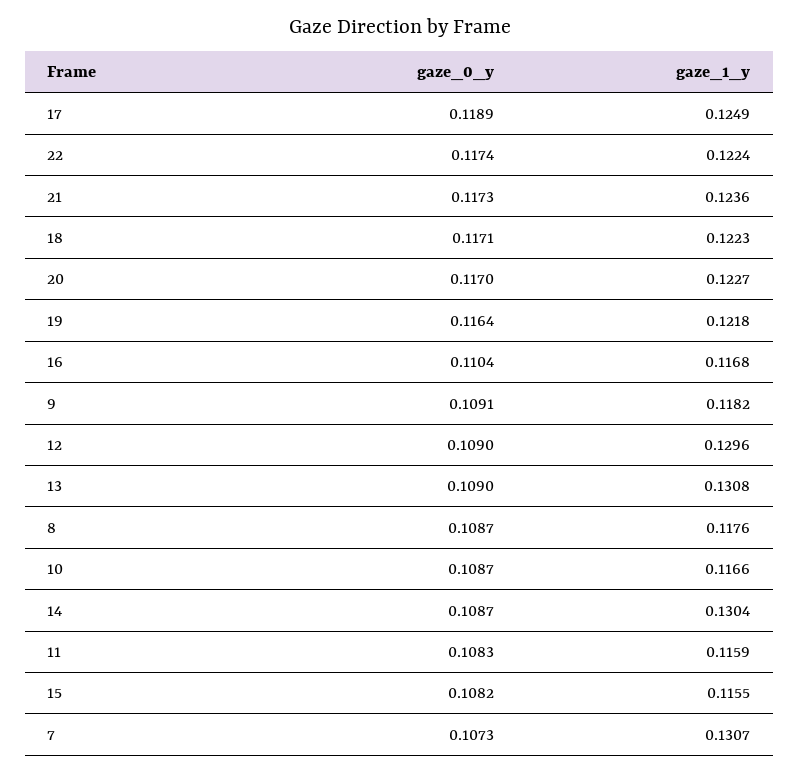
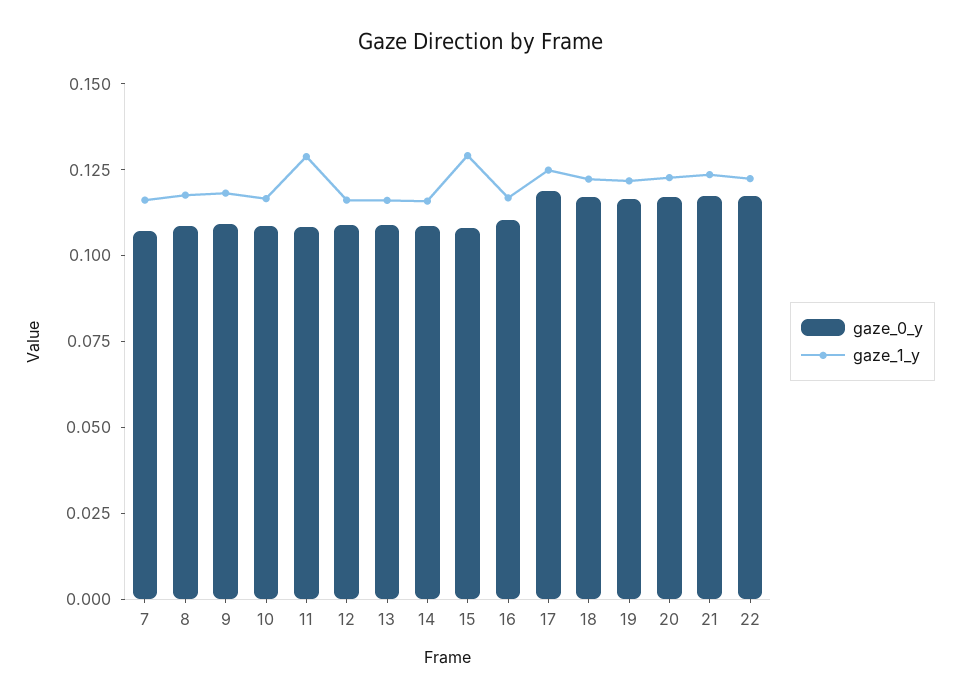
gaze_1_y, 12: 0.1296 -> 0.115
gaze_1_y, 13: 0.1308 -> 0.115
gaze_1_y, 14: 0.1304 -> 0.115
gaze_1_y, 11: 0.1159 -> 0.13
gaze_1_y, 15: 0.1155 -> 0.13
gaze_1_y, 7: 0.1307 -> 0.115

